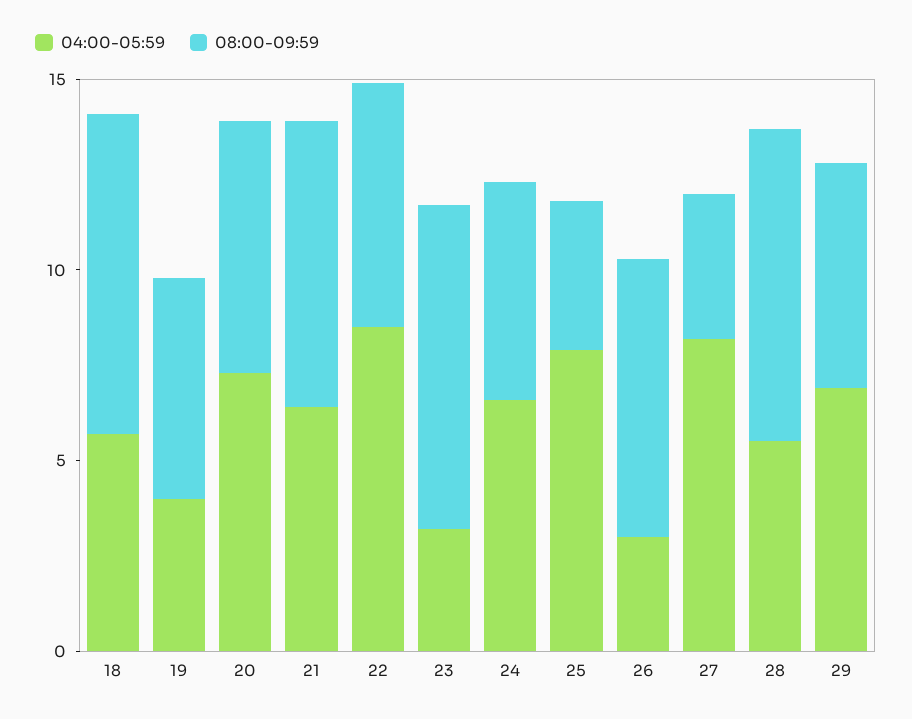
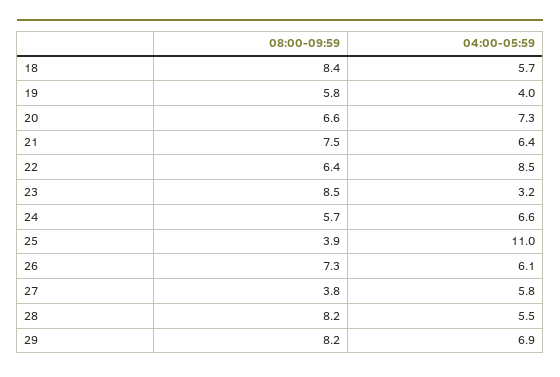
04:00-05:59, 25: 8 -> 11
04:00-05:59, 26: 3 -> 6.1
04:00-05:59, 27: 8 -> 5.8
08:00-09:59, 29: 6 -> 8.2

